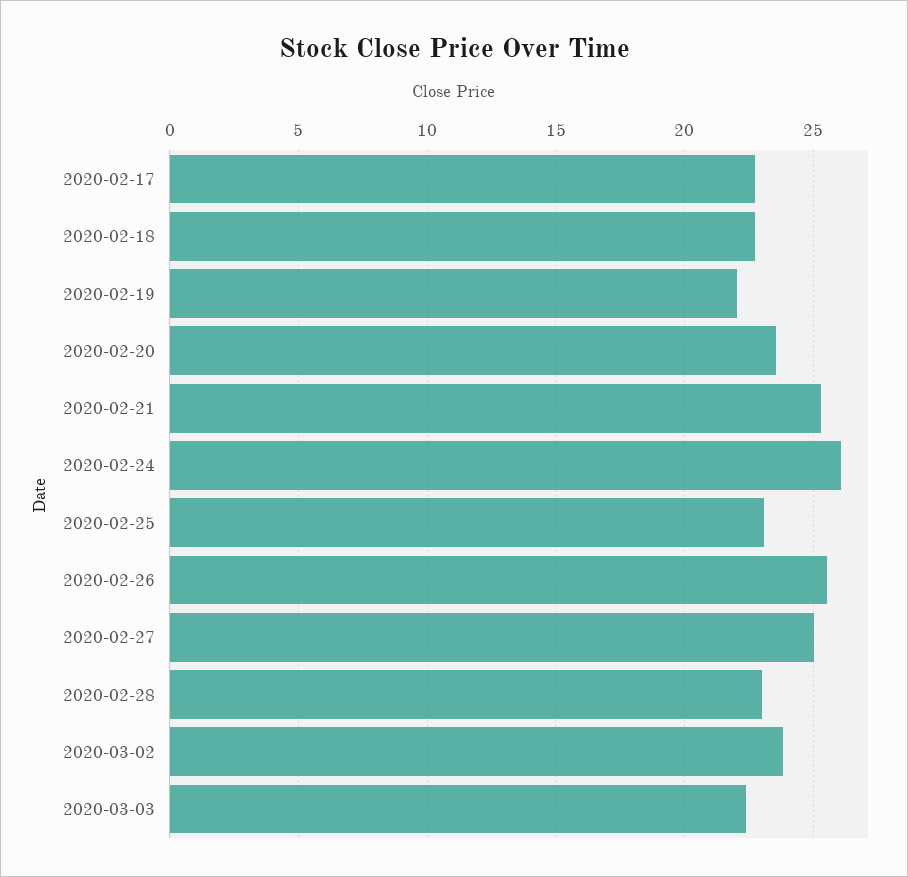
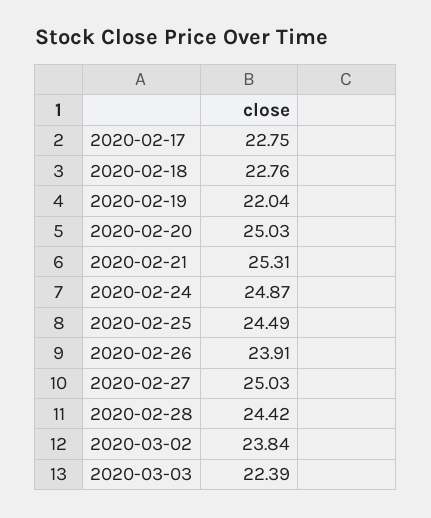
2020-02-20: 23.5 -> 25.03
2020-02-24: 26 -> 24.87
2020-02-25: 23 -> 24.49
2020-02-26: 25.5 -> 23.91
2020-02-28: 23 -> 24.42

